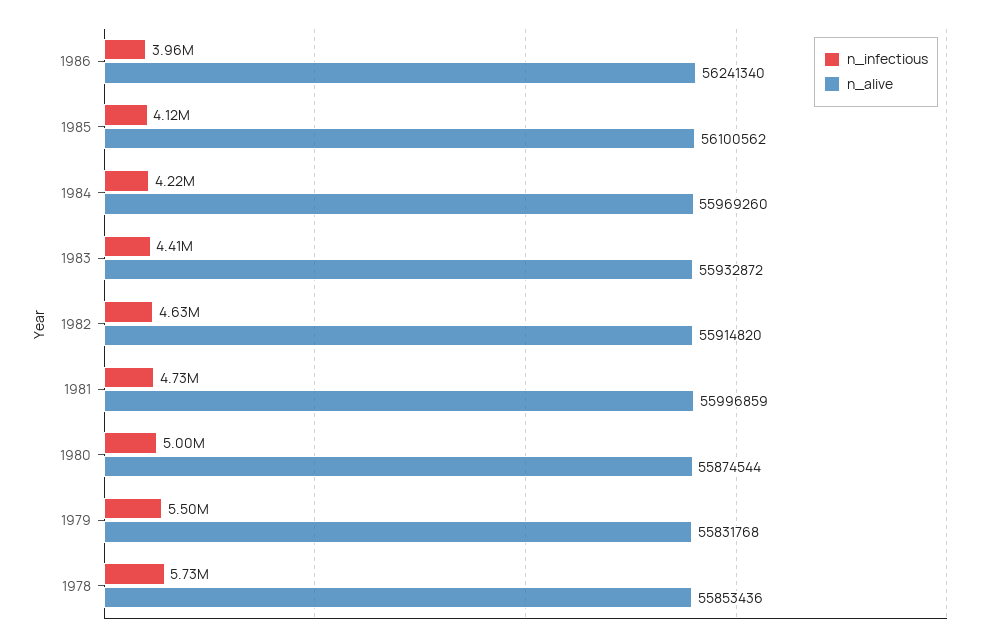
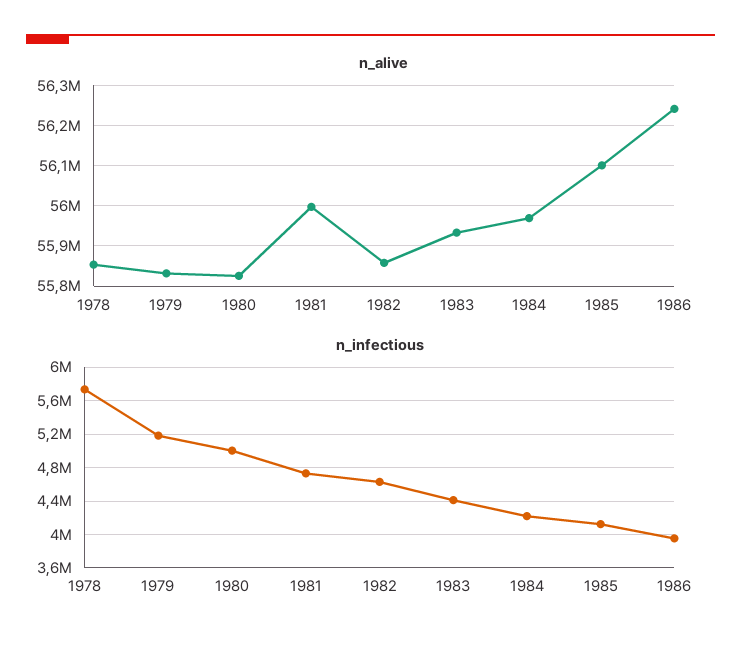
n_alive, 1982: 55914820 -> 55860000
n_alive, 1980: 55874544 -> 55820000
n_infectious, 1979: 5500000 -> 5200000

